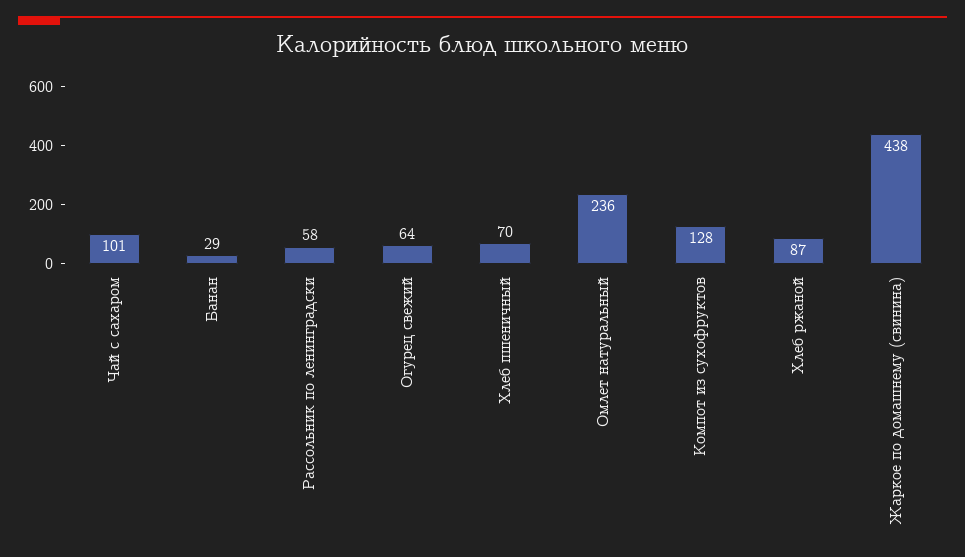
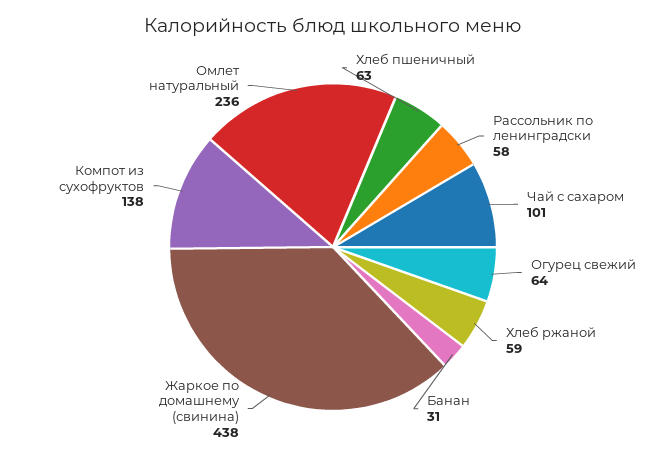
Банан: 29 -> 31
Хлеб пшеничный: 70 -> 63
Компот из сухофруктов: 128 -> 138
Хлеб ржаной: 87 -> 59

